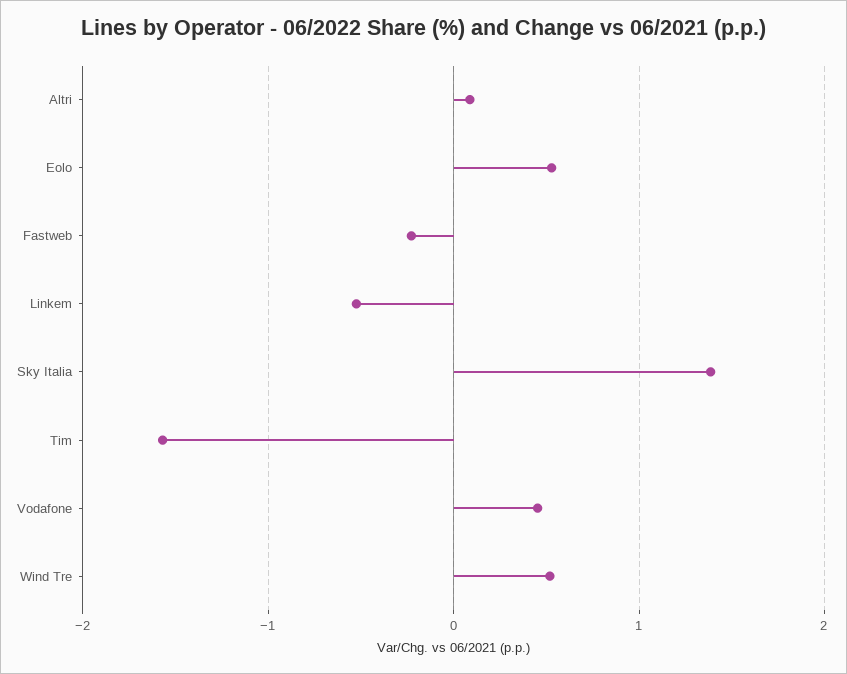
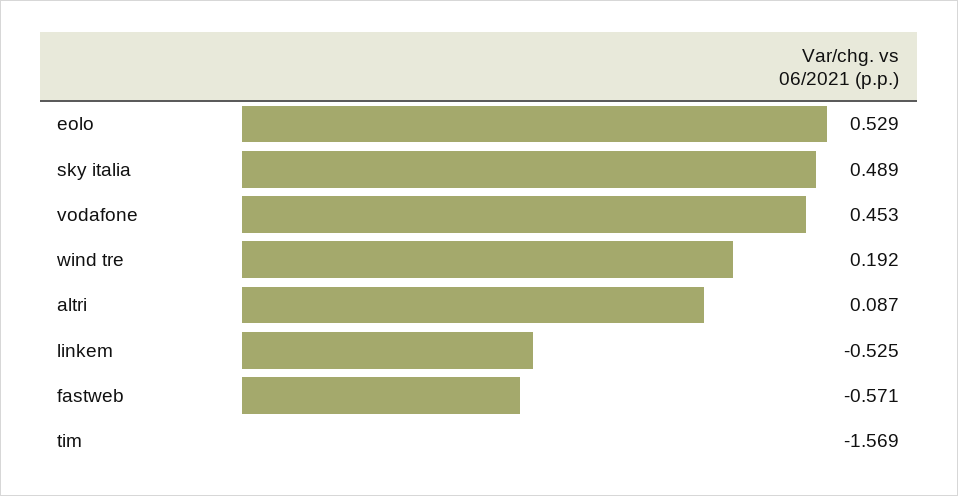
Fastweb: -0.2 -> -0.571
Sky Italia: 1.4 -> 0.489
Wind Tre: 0.5 -> 0.192

